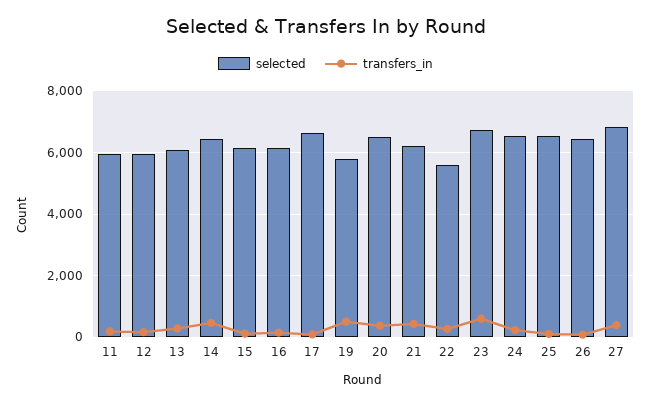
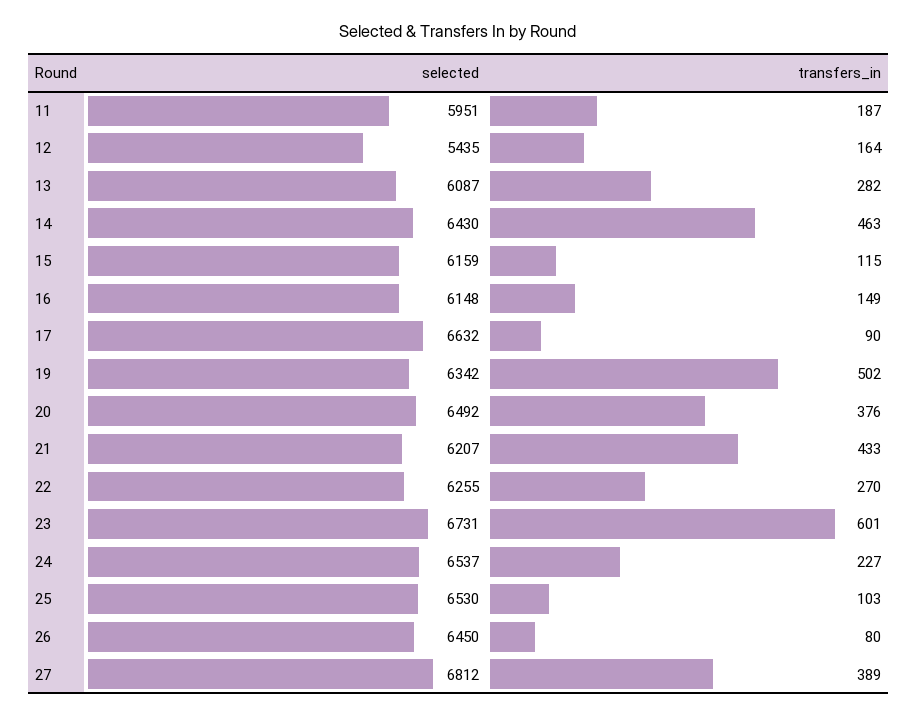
selected, 12: 6000 -> 5435
selected, 19: 5800 -> 6342
selected, 22: 5600 -> 6255

